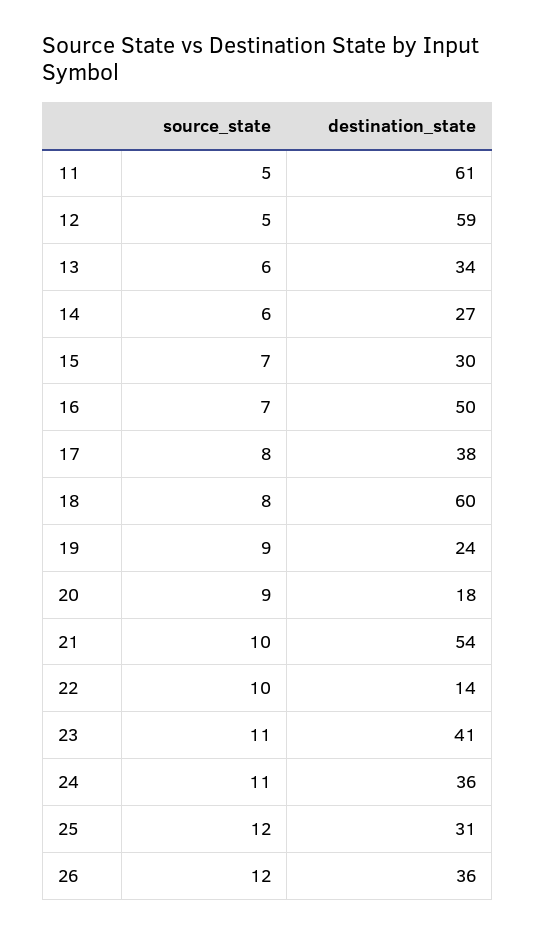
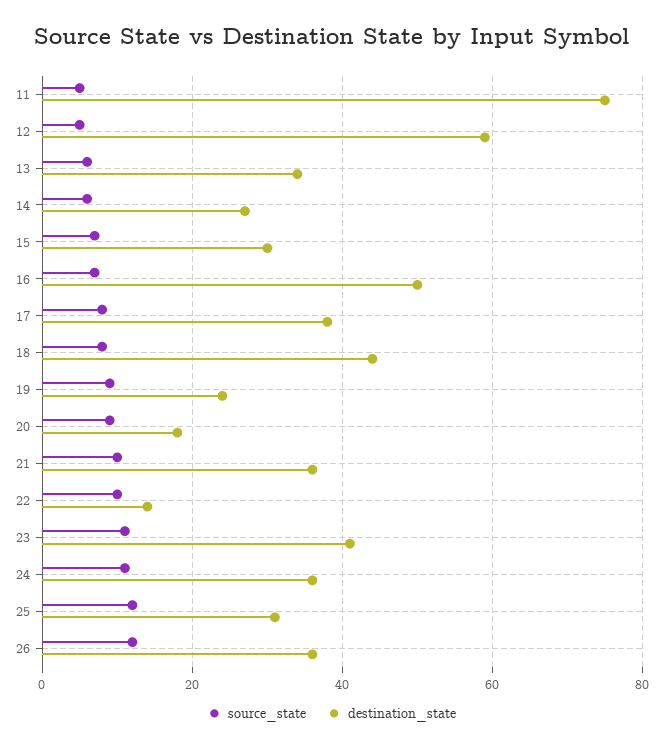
destination_state, 11: 61 -> 75
destination_state, 18: 60 -> 45
destination_state, 21: 54 -> 35

